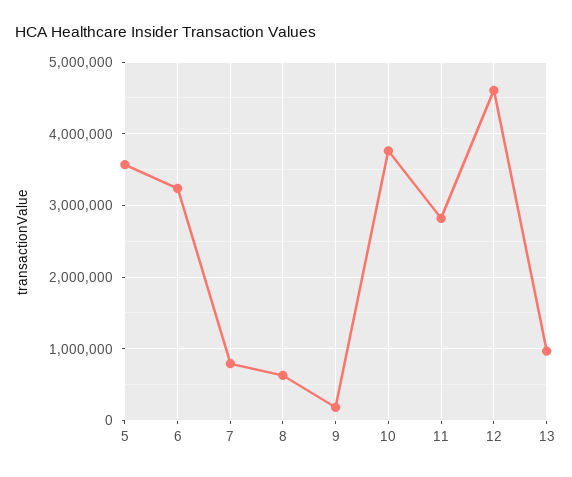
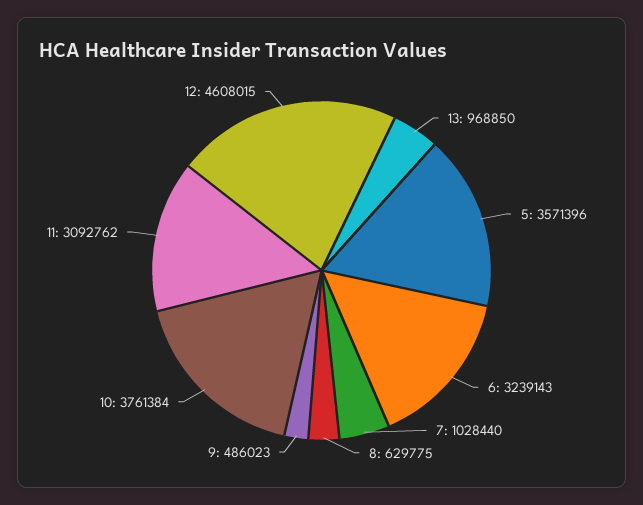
7: 800000 -> 1028440
9: 200000 -> 486023
11: 2800000 -> 3092762

